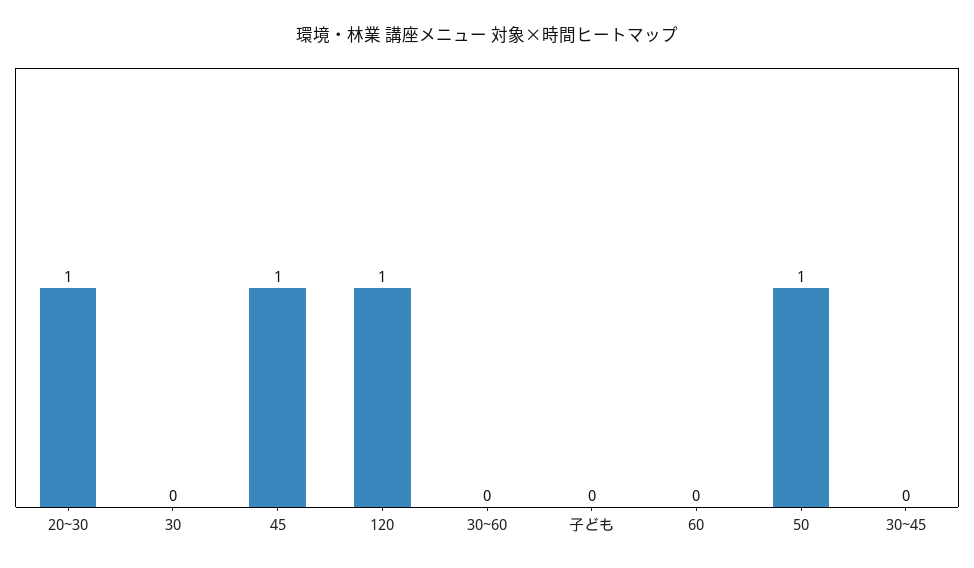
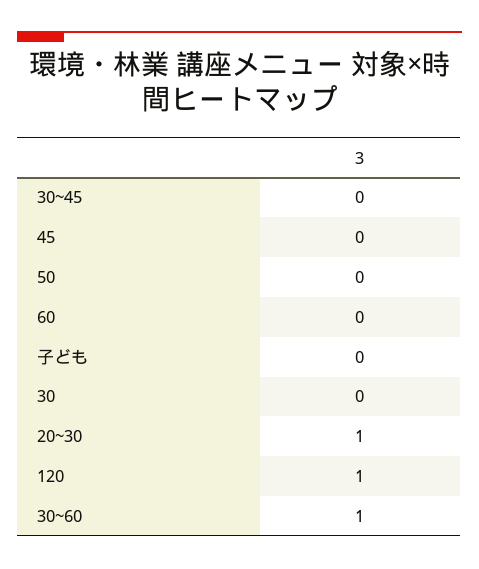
45: 1 -> 0
30~60: 0 -> 1
50: 1 -> 0

